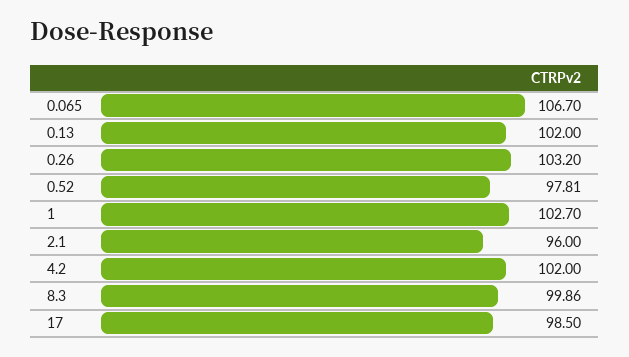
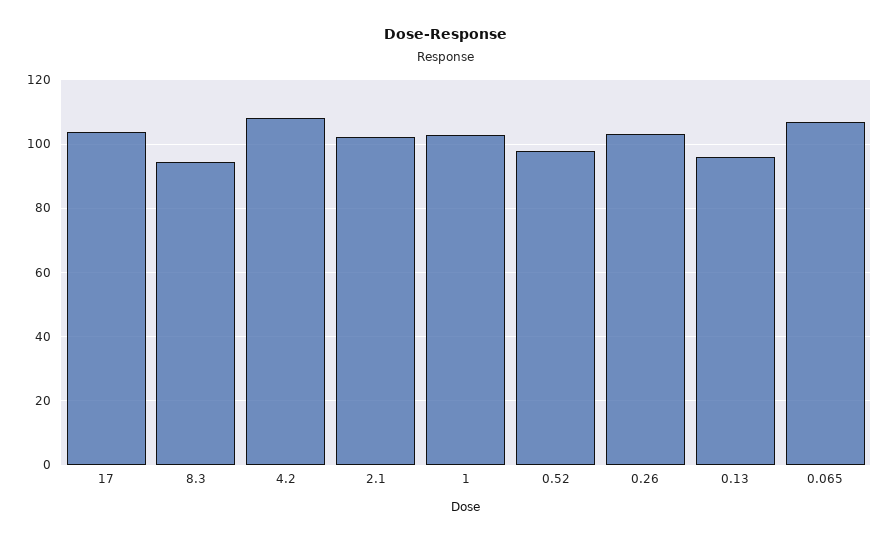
0.13: 102 -> 96
2.1: 96 -> 102
4.2: 102 -> 108
8.3: 99.86 -> 94
17: 98.5 -> 104

